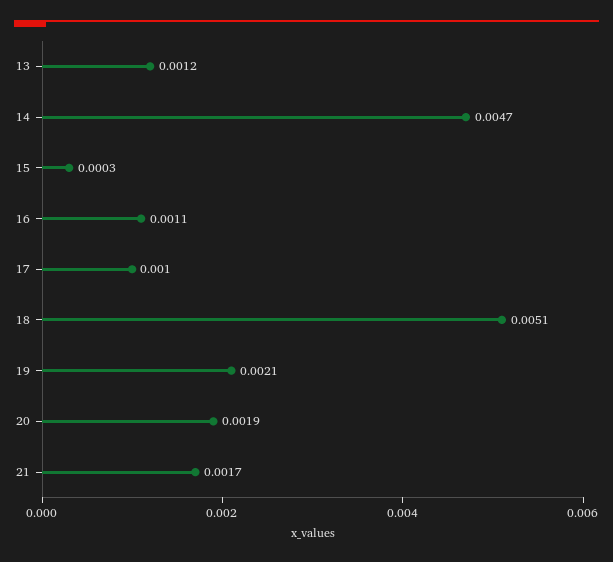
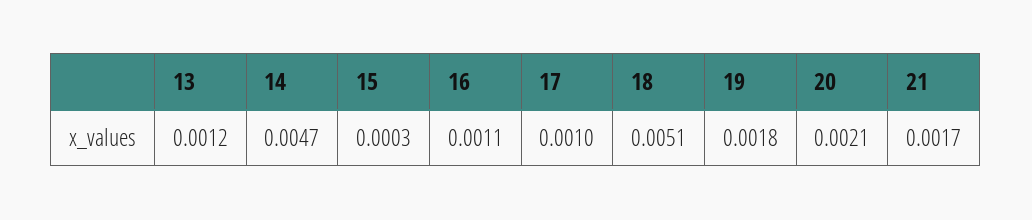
19: 0.0021 -> 0.0018
20: 0.0019 -> 0.0021

